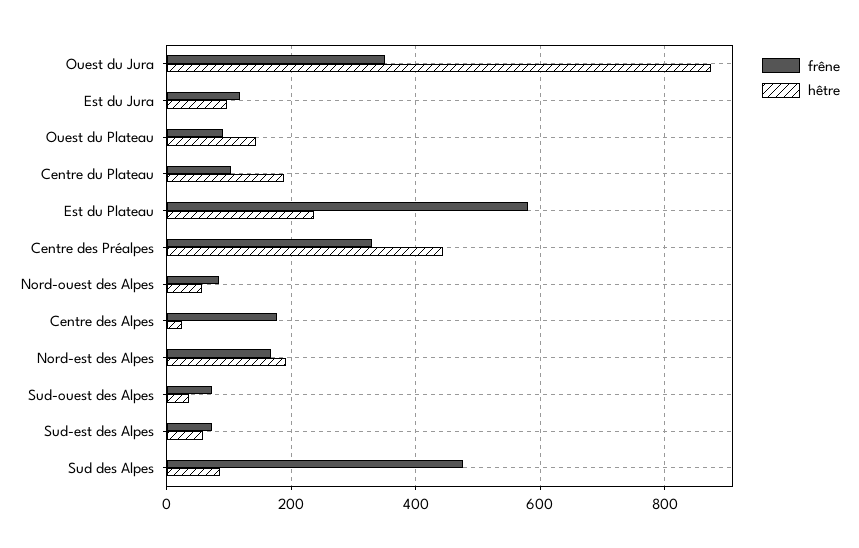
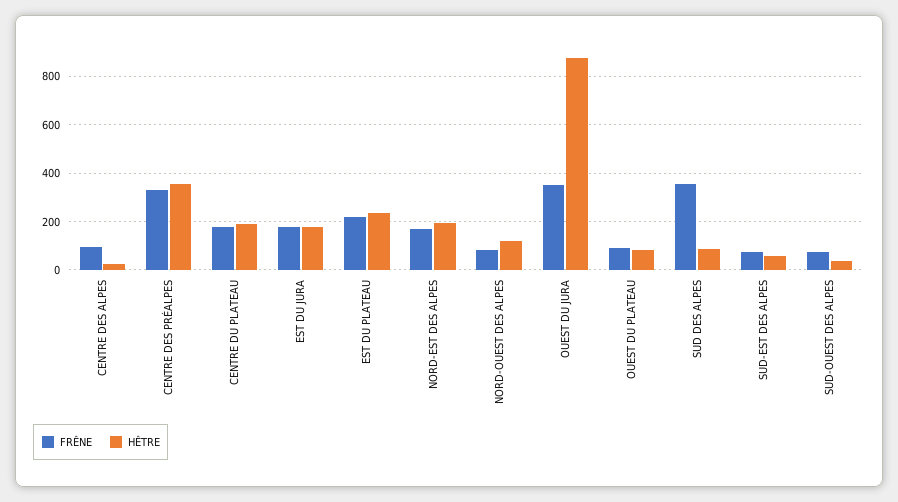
frêne, Est du Jura: 120 -> 175
hêtre, Est du Jura: 100 -> 175
hêtre, Ouest du Plateau: 140 -> 75
frêne, Centre du Plateau: 100 -> 175
frêne, Est du Plateau: 580 -> 225
hêtre, Centre des Préalpes: 440 -> 350
hêtre, Nord-ouest des Alpes: 60 -> 125
frêne, Centre des Alpes: 180 -> 100
frêne, Sud des Alpes: 480 -> 350

